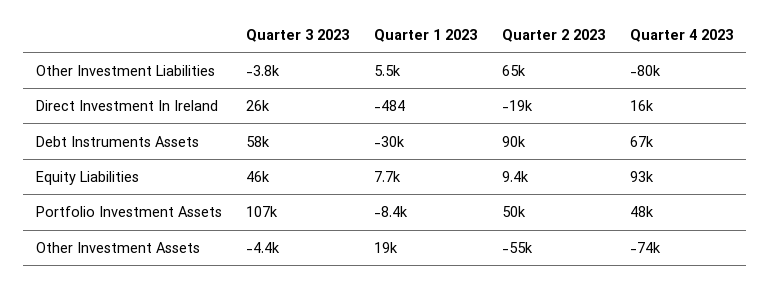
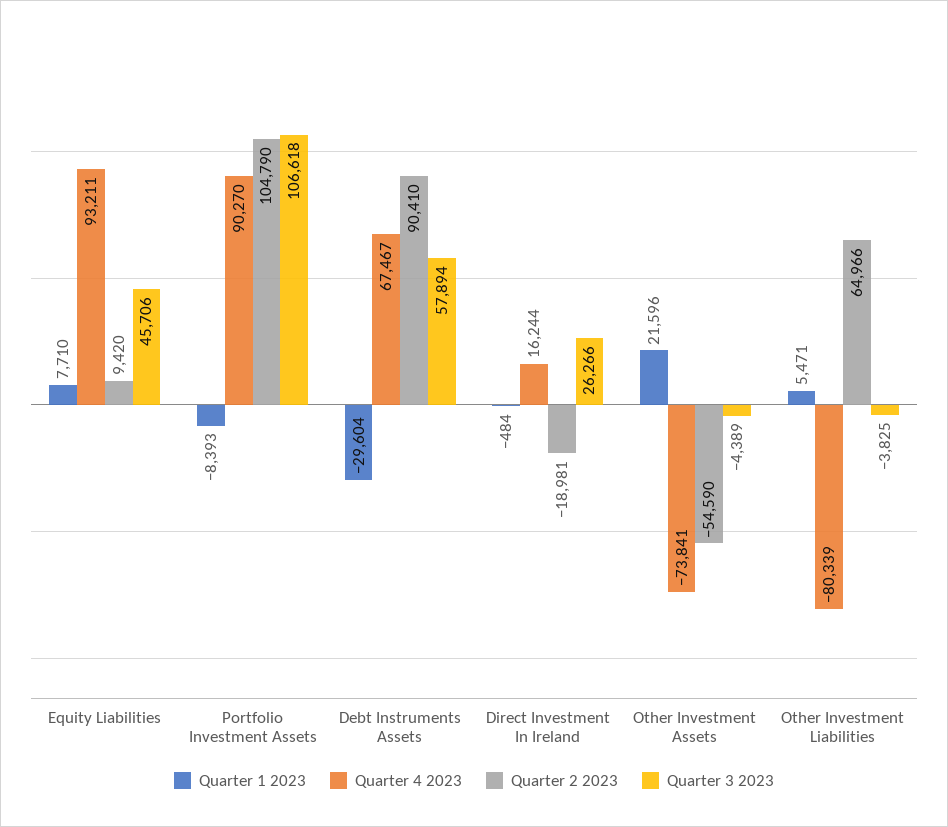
Quarter 2 2023, Portfolio Investment Assets: 50000 -> 104790
Quarter 4 2023, Portfolio Investment Assets: 48000 -> 90270
Quarter 1 2023, Other Investment Assets: 19000 -> 21596

